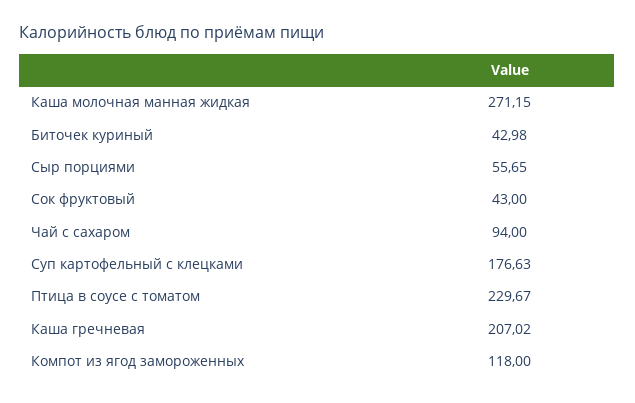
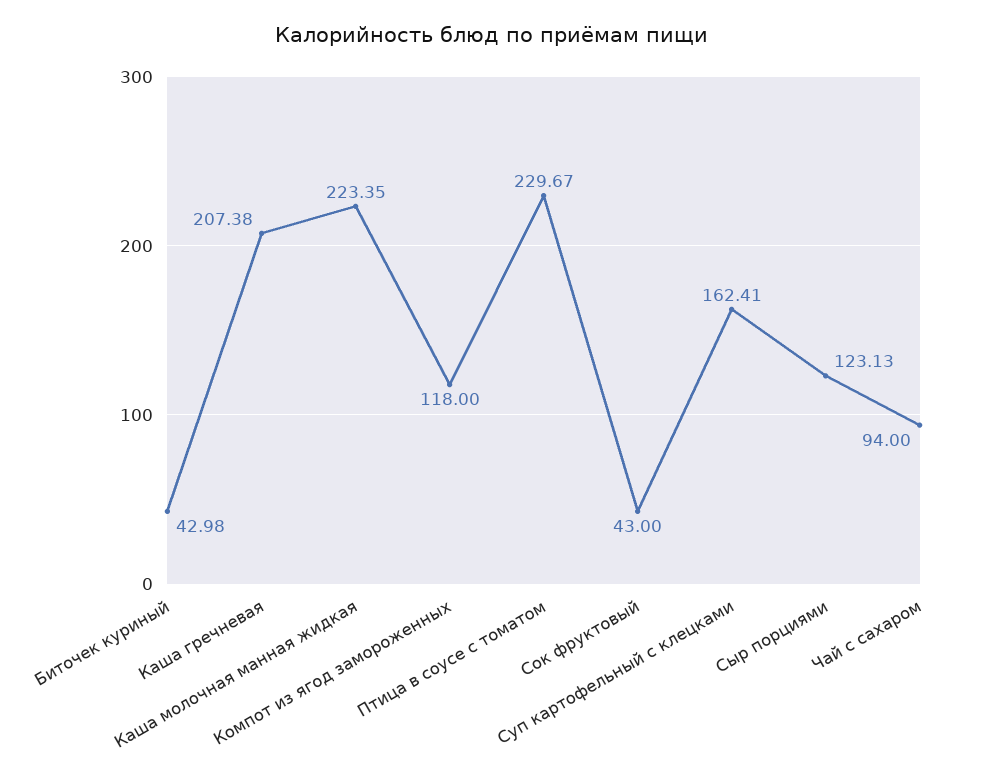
Каша молочная манная жидкая: 271.15 -> 223.35
Сыр порциями: 55.65 -> 123.13
Суп картофельный с клецками: 176.63 -> 162.41
Каша гречневая: 207.02 -> 207.38

